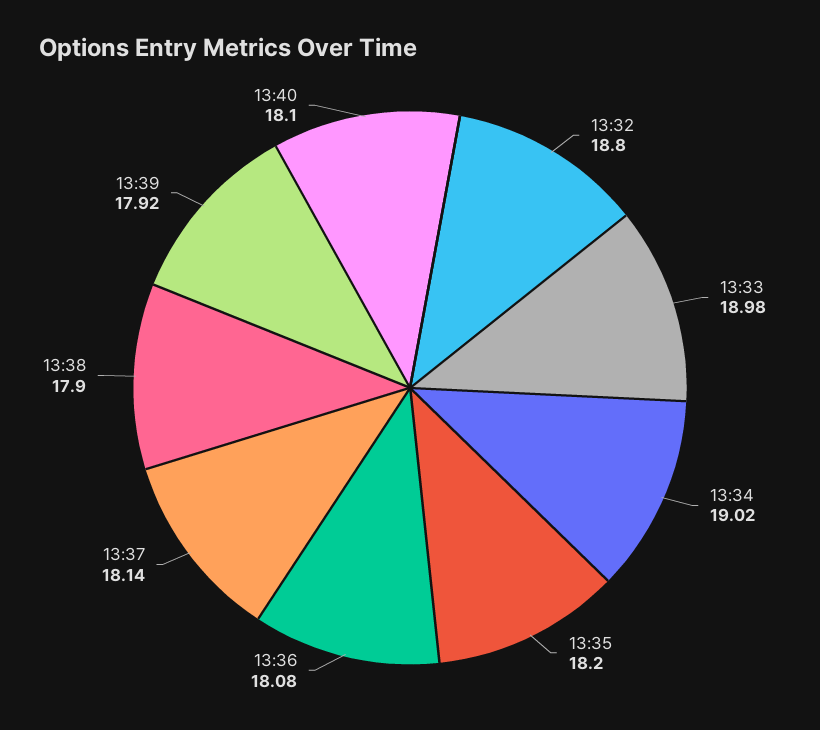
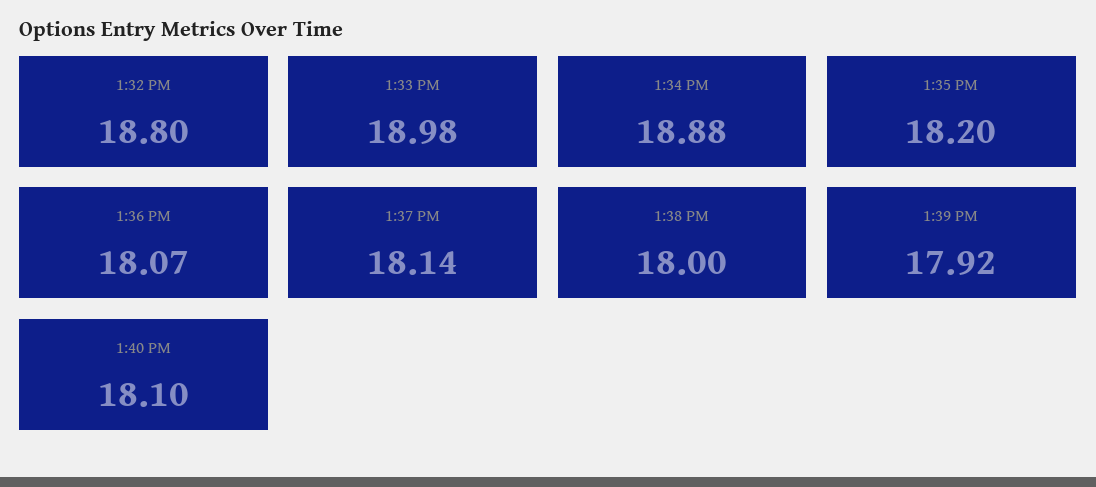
13:34: 19.02 -> 18.88
13:36: 18.08 -> 18.07
13:38: 17.9 -> 18

